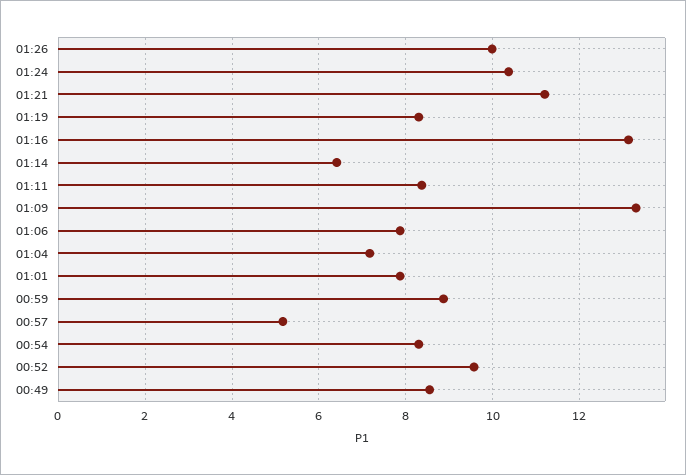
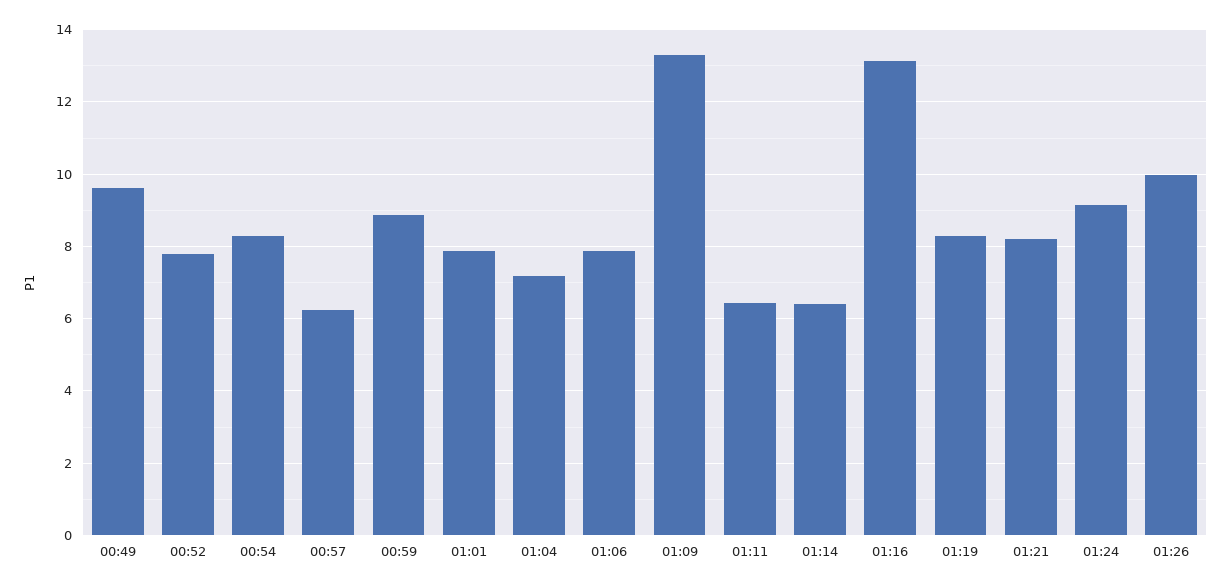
01:24: 10.4 -> 9.2
01:21: 11.2 -> 8.2
01:11: 8.4 -> 6.4
00:57: 5.2 -> 6.2
00:52: 9.6 -> 7.8
00:49: 8.6 -> 9.6

